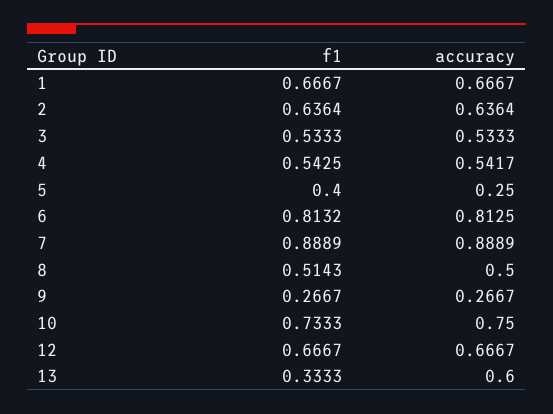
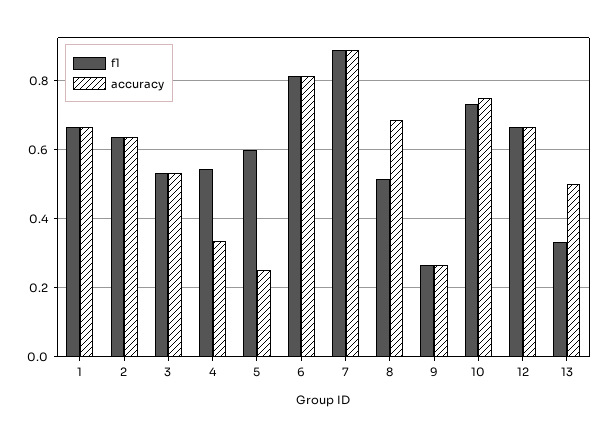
accuracy, 4: 0.5417 -> 0.34
f1, 5: 0.4 -> 0.6
accuracy, 8: 0.5 -> 0.68
accuracy, 13: 0.6 -> 0.5

